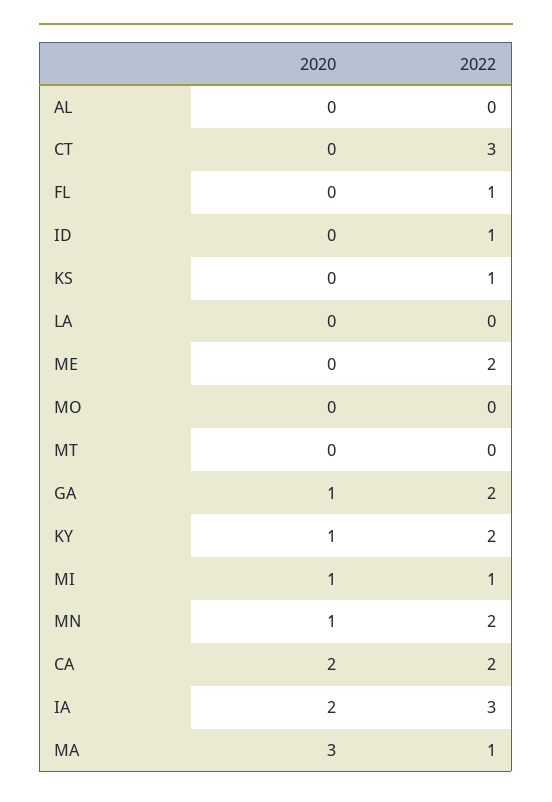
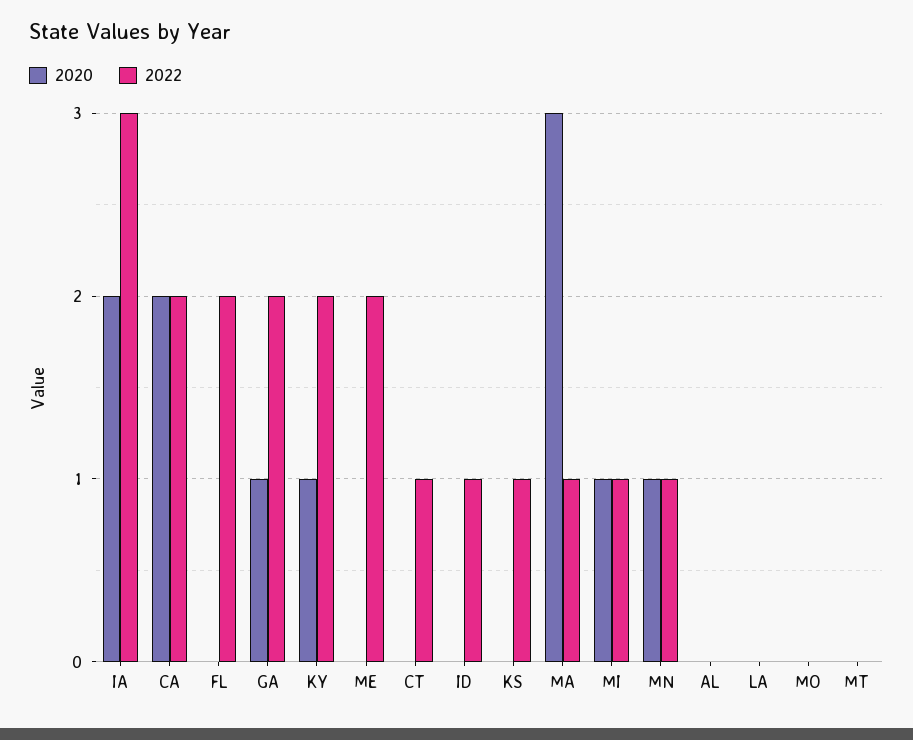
2022, CT: 3 -> 1
2022, FL: 1 -> 2
2022, MN: 2 -> 1

